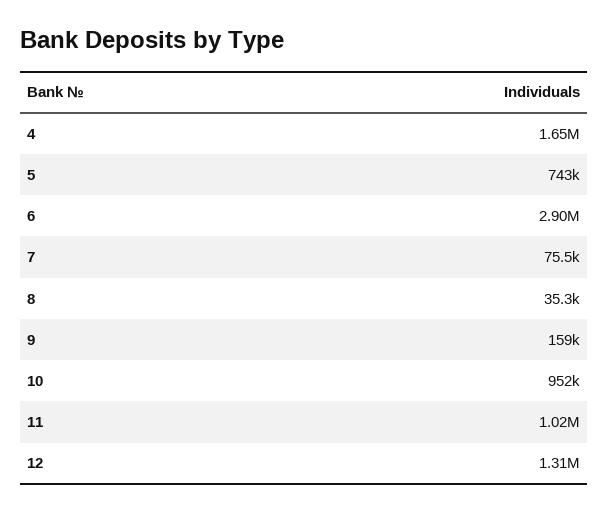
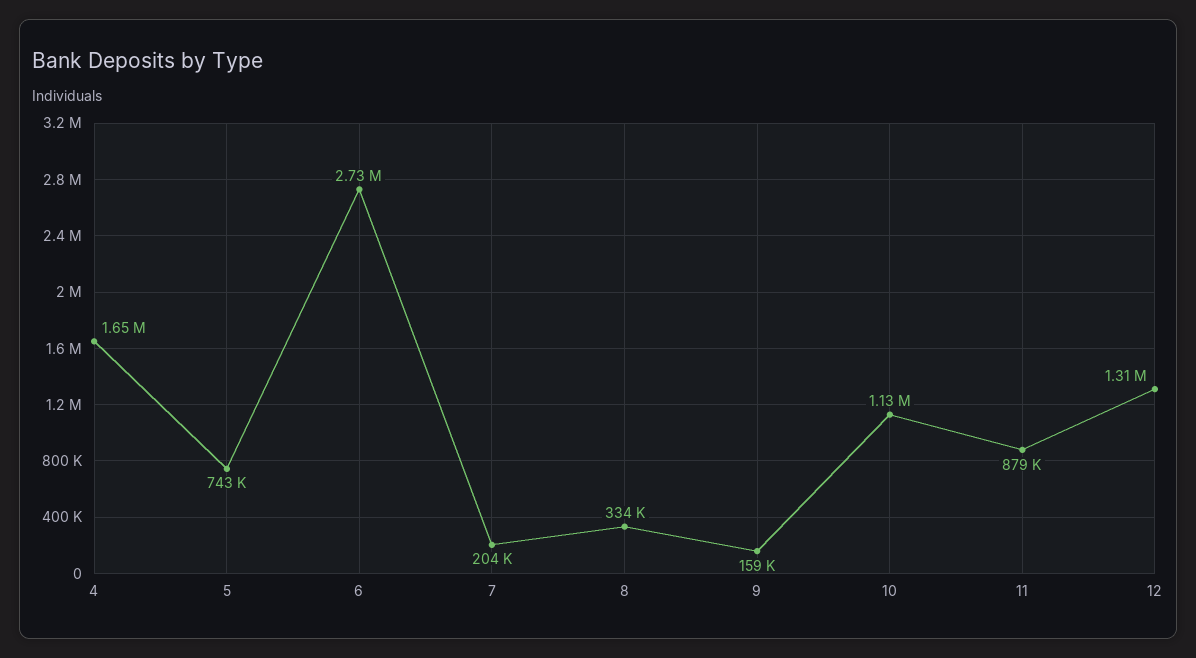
6: 2900000 -> 2730000
7: 75500 -> 204000
8: 35300 -> 334000
10: 952000 -> 1130000
11: 1020000 -> 879000

